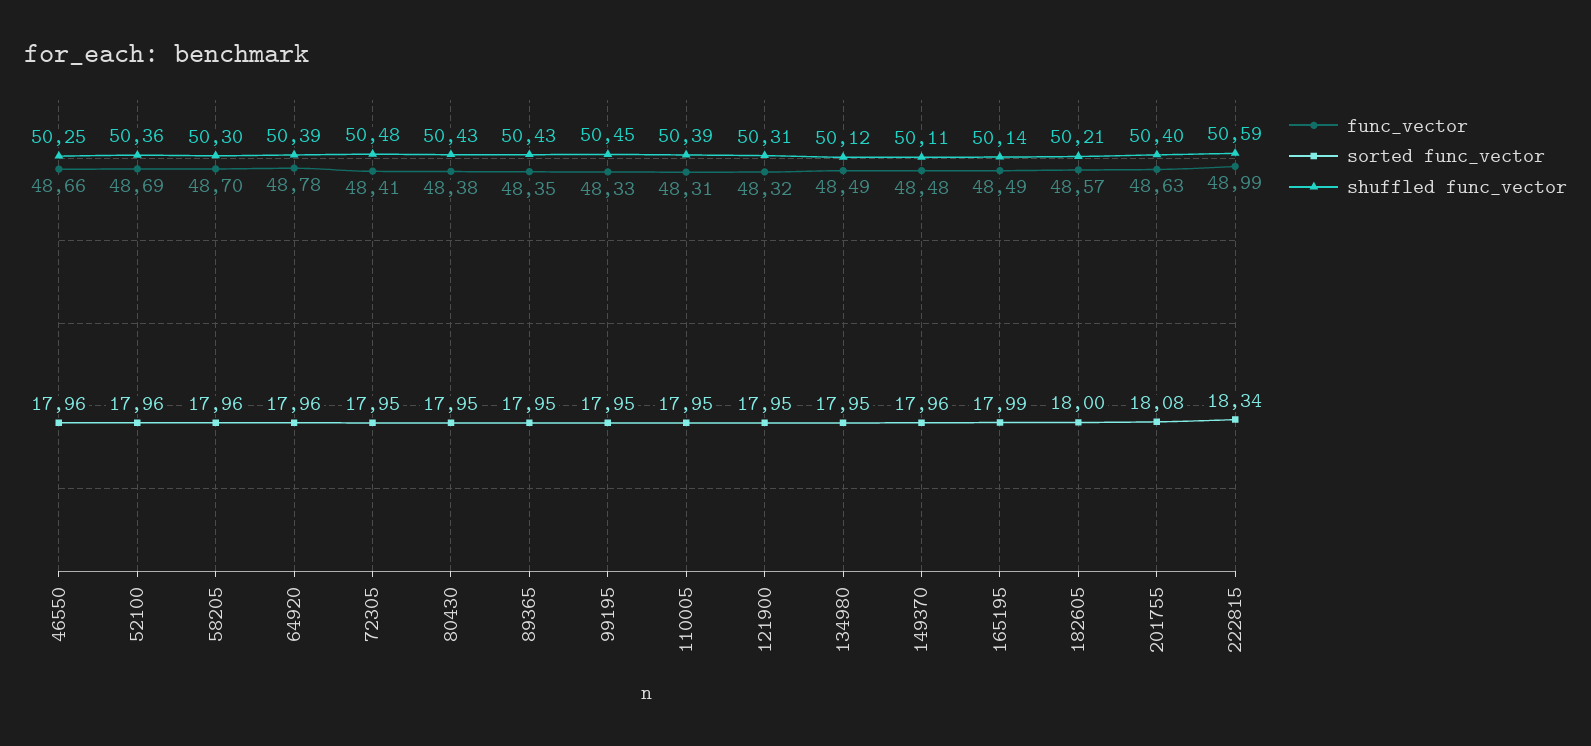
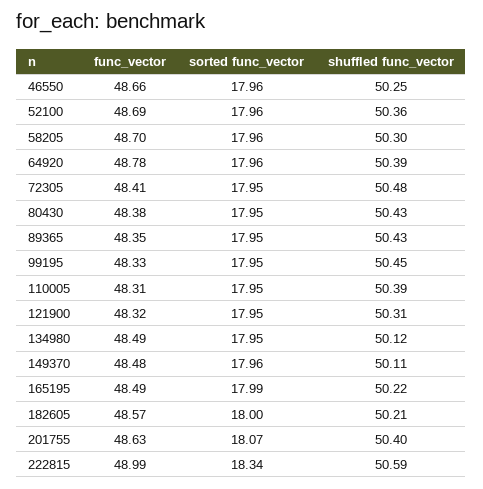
shuffled func_vector, 165195: 50.14 -> 50.22
sorted func_vector, 201755: 18.08 -> 18.07

